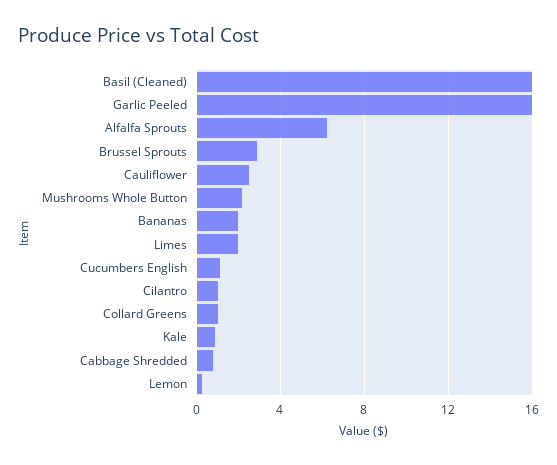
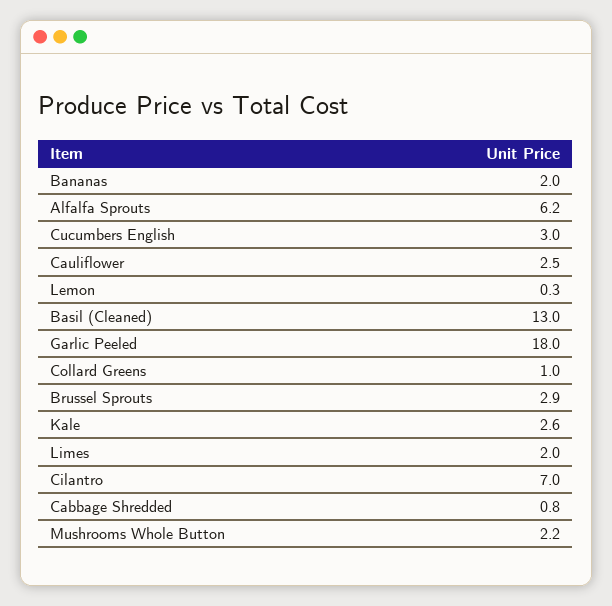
Basil (Cleaned): 16 -> 13
Garlic Peeled: 16 -> 18
Cucumbers English: 1 -> 3
Cilantro: 1 -> 7
Kale: 1 -> 2.6

